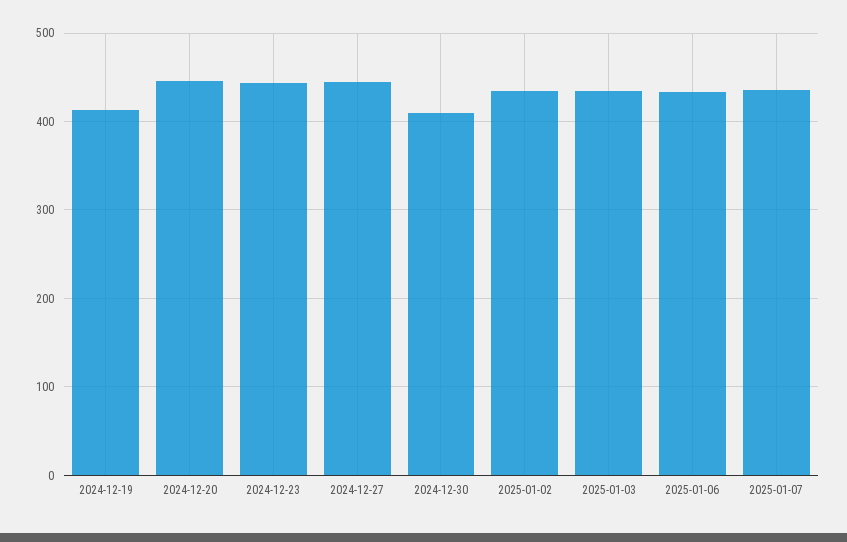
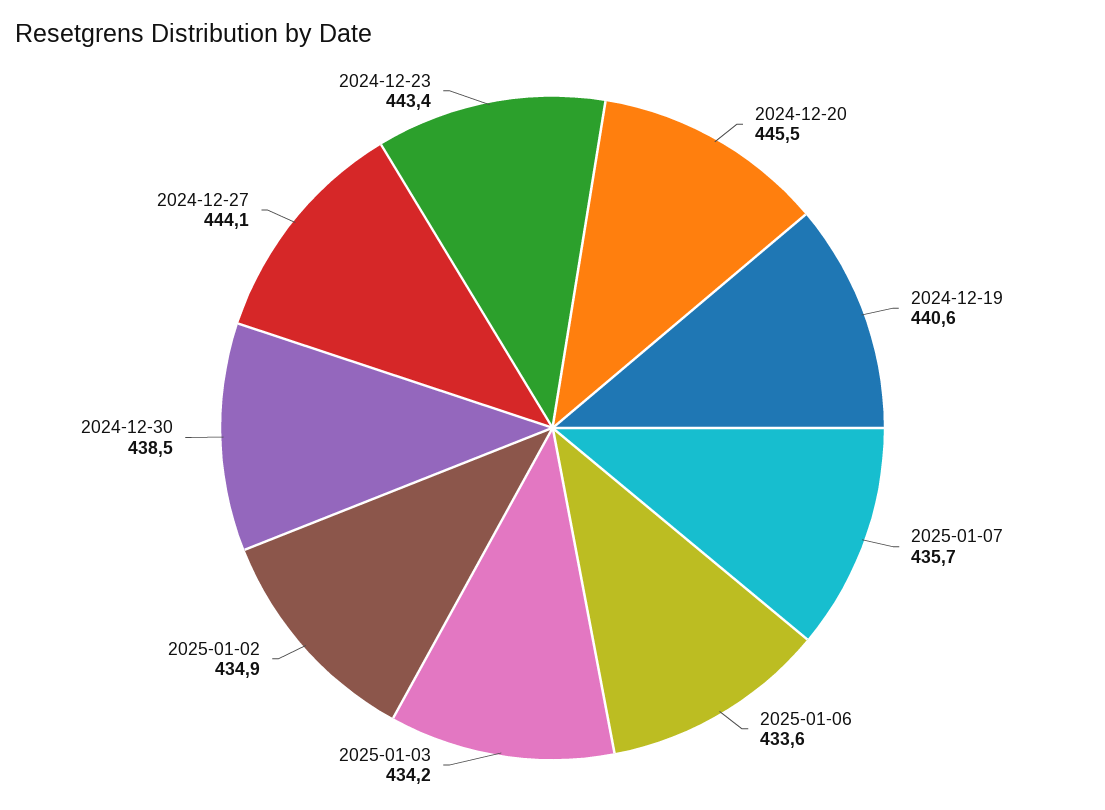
2024-12-19: 410 -> 440.6
2024-12-30: 410 -> 438.5

